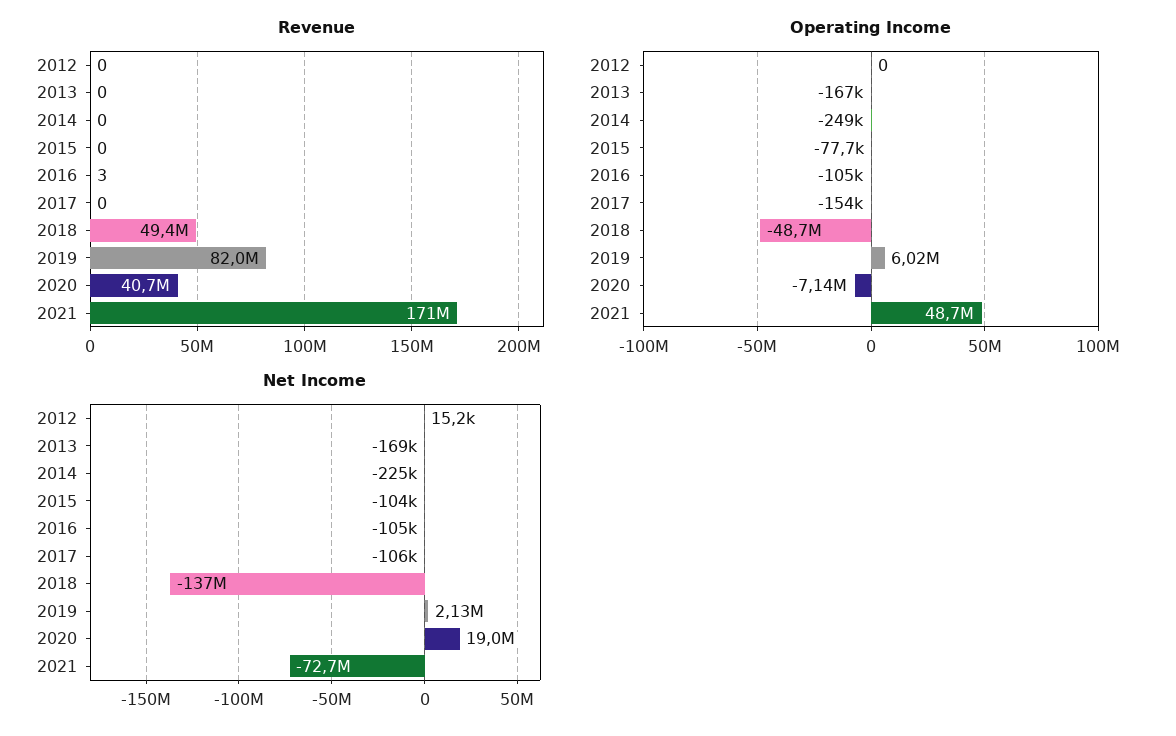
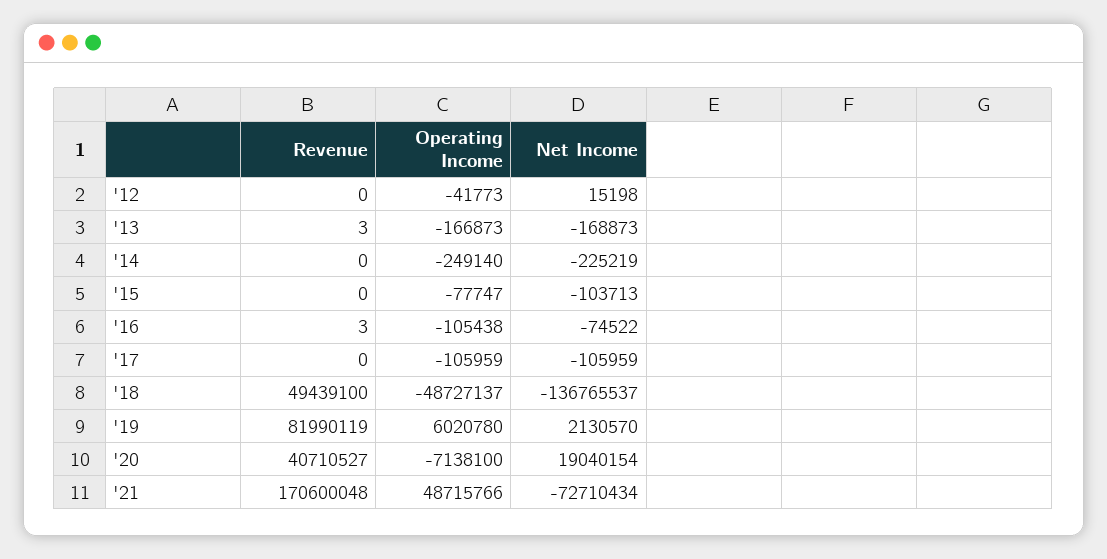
Revenue, 2013: 0 -> 3
Operating Income, 2012: 0 -> -41773
Operating Income, 2017: -154000 -> -105959
Net Income, 2016: -105000 -> -74522

